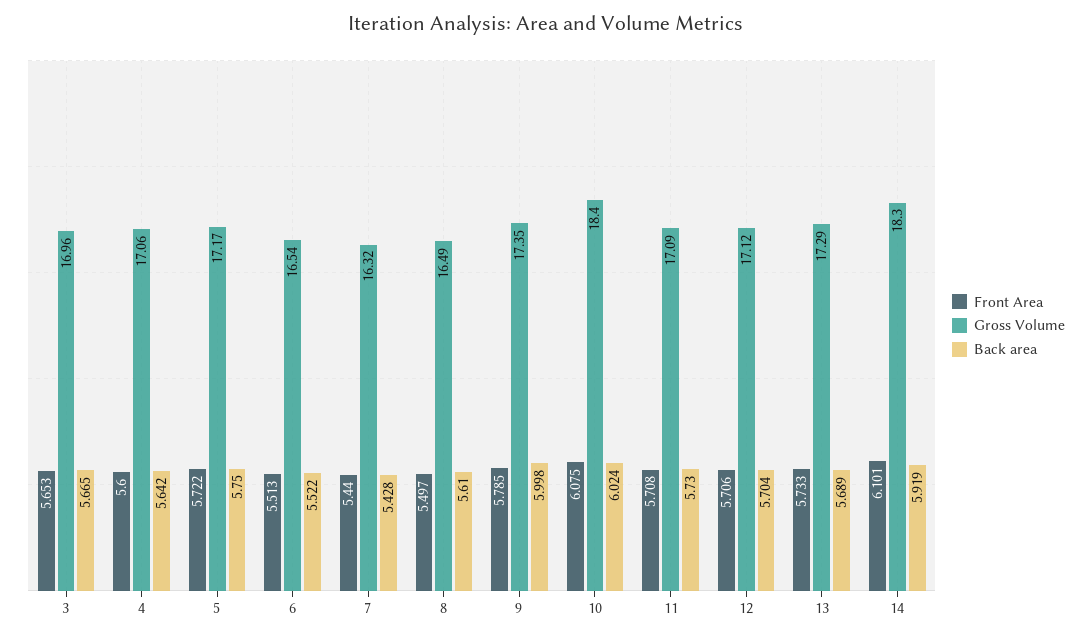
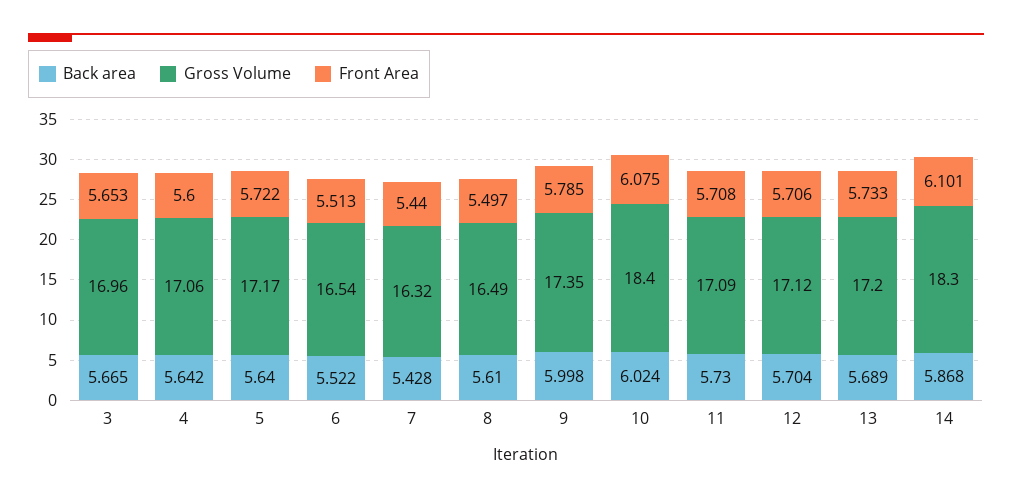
Back area, 5: 5.75 -> 5.64
Gross Volume, 13: 17.29 -> 17.2
Back area, 14: 5.919 -> 5.868

